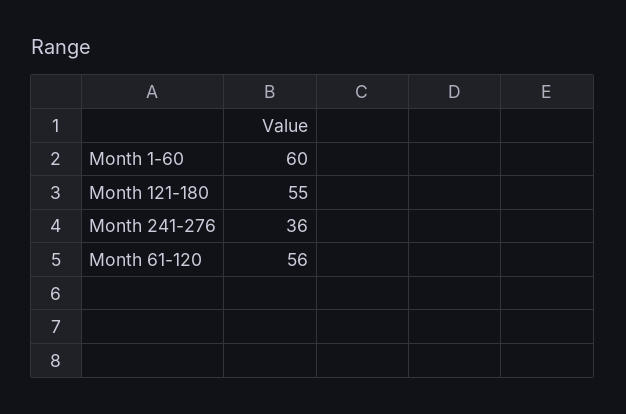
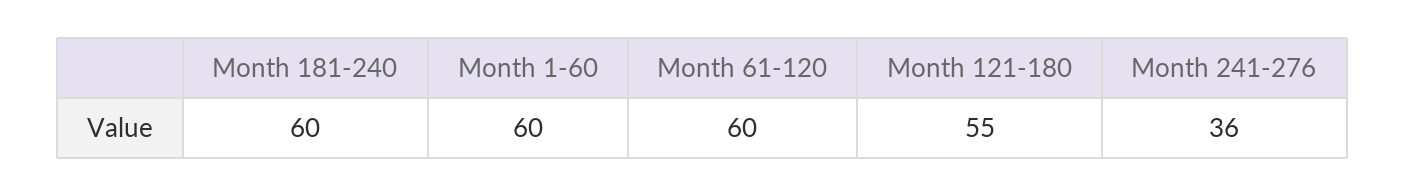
Month 61-120: 56 -> 60
Month 181-240: none -> 60

